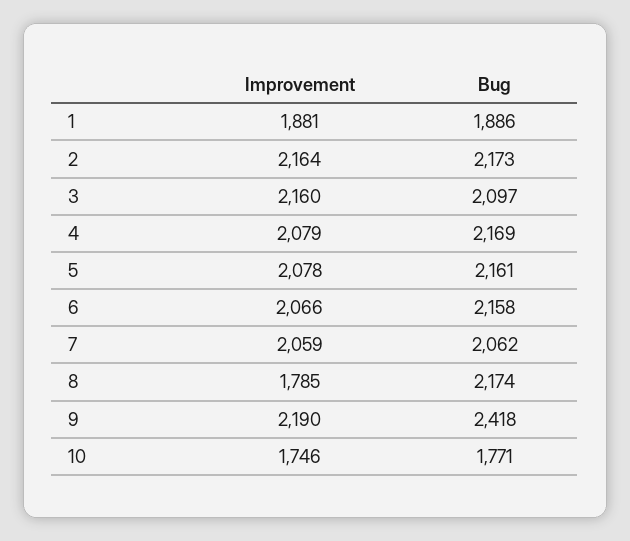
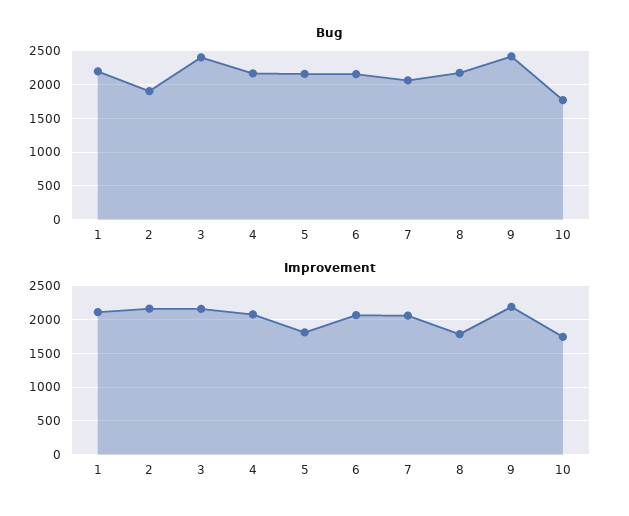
Improvement, 1: 1881 -> 2100
Bug, 1: 1886 -> 2200
Bug, 2: 2173 -> 1900
Bug, 3: 2097 -> 2400
Improvement, 5: 2078 -> 1800

